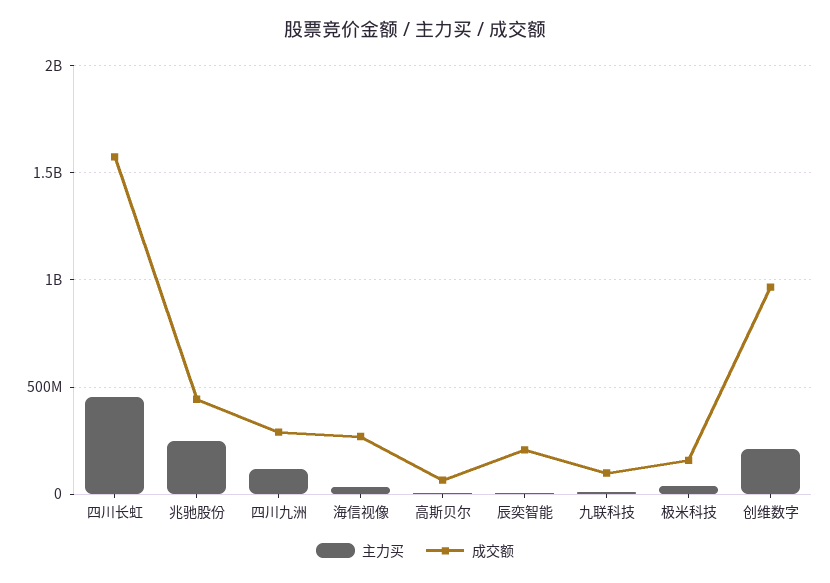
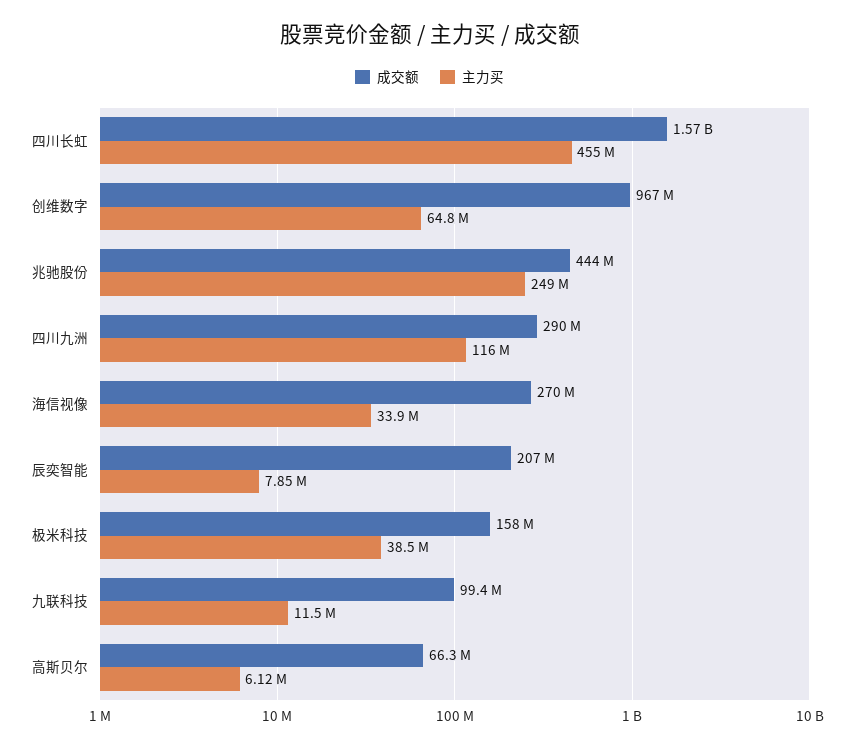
主力买, 创维数字: 200000000 -> 64800000

